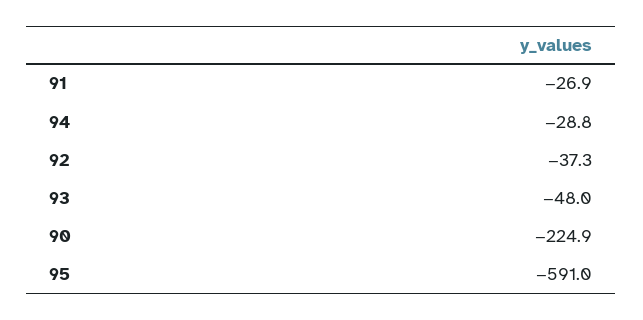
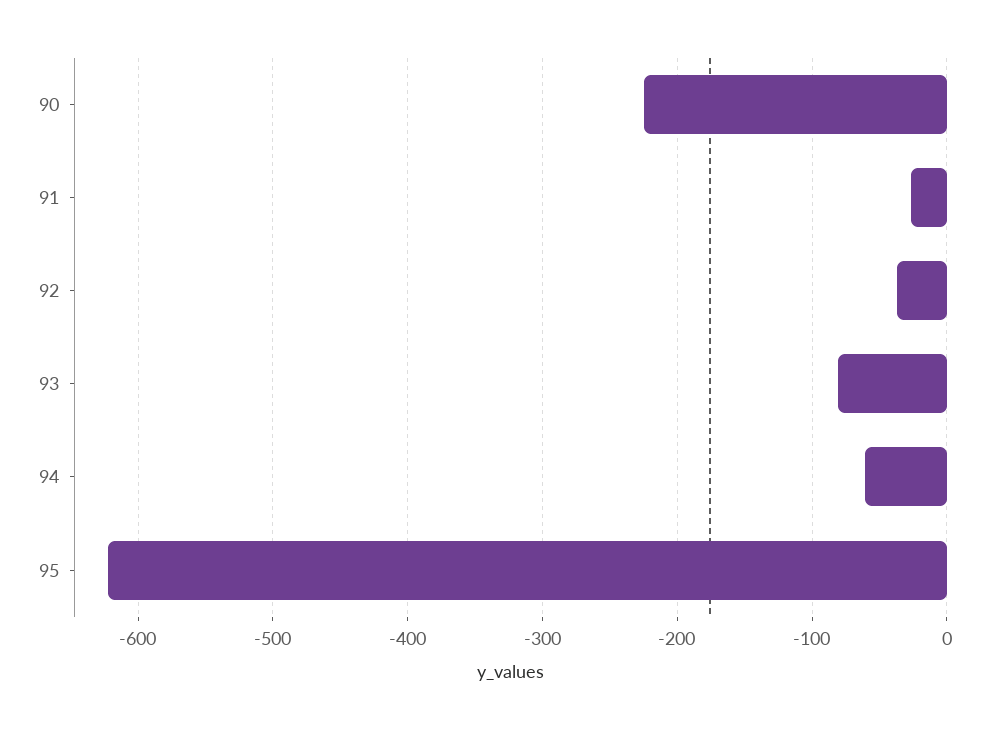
94: -28.8 -> -60
93: -48 -> -80
95: -591 -> -620

